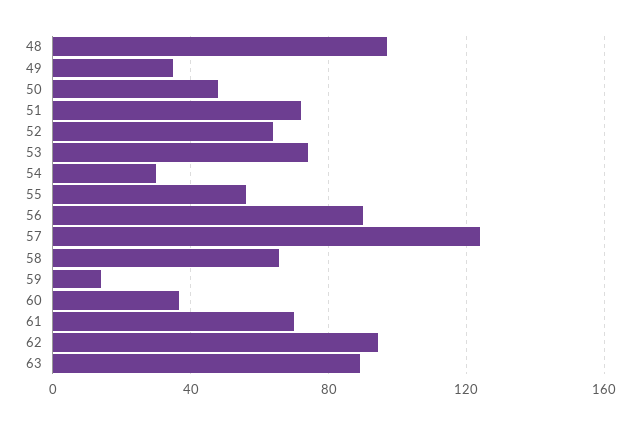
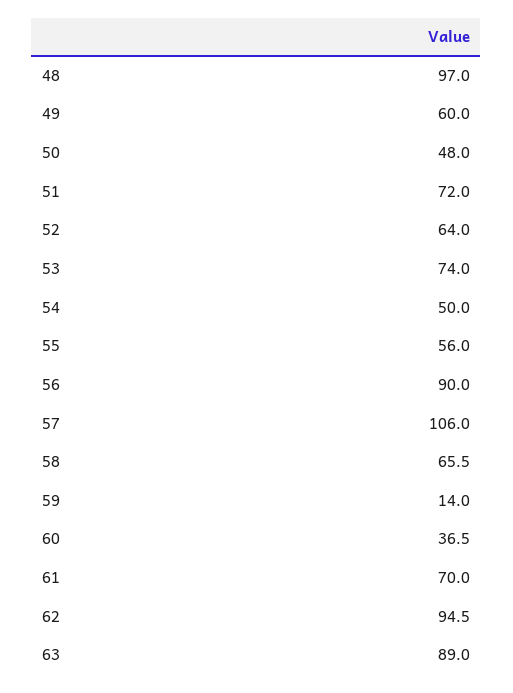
49: 35 -> 60
54: 30 -> 50
57: 125 -> 106

